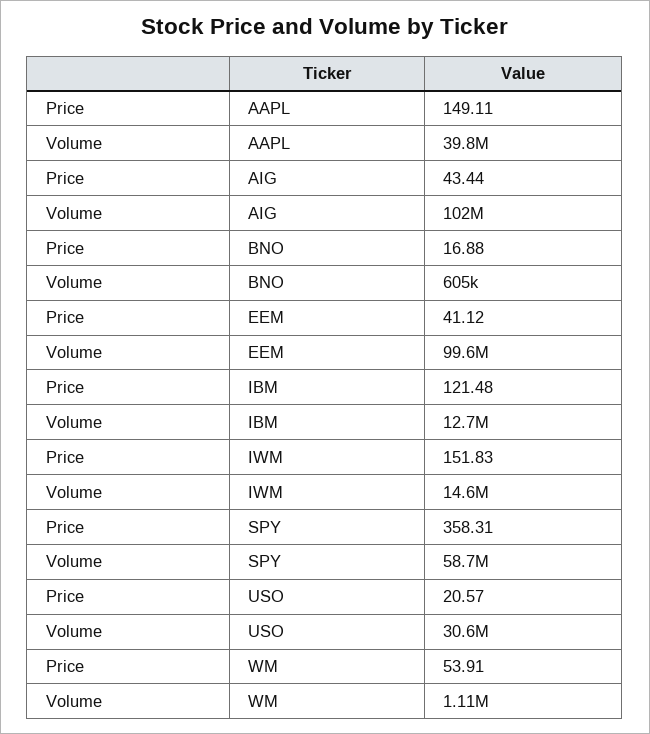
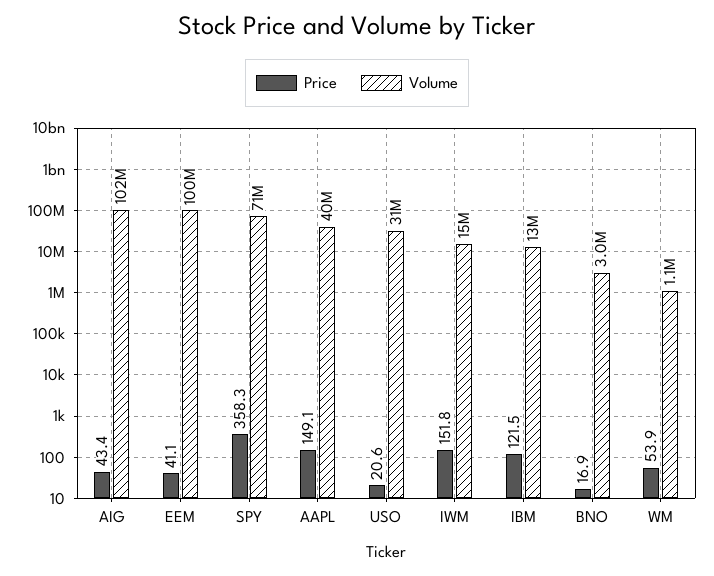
Volume, BNO: 605000 -> 3000000
Volume, SPY: 58700000 -> 71000000

